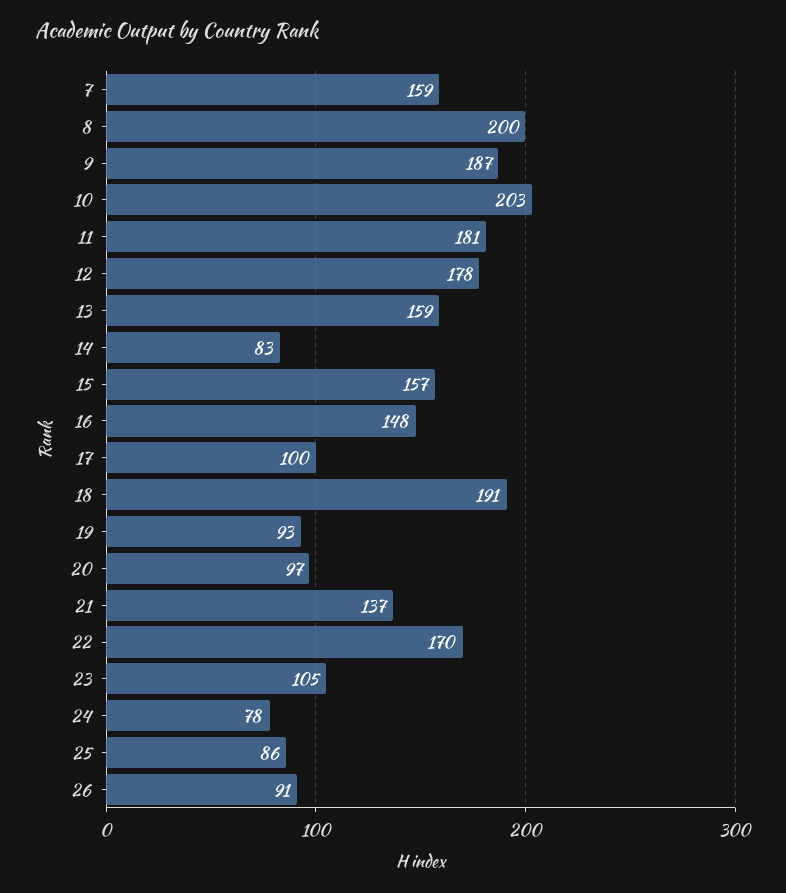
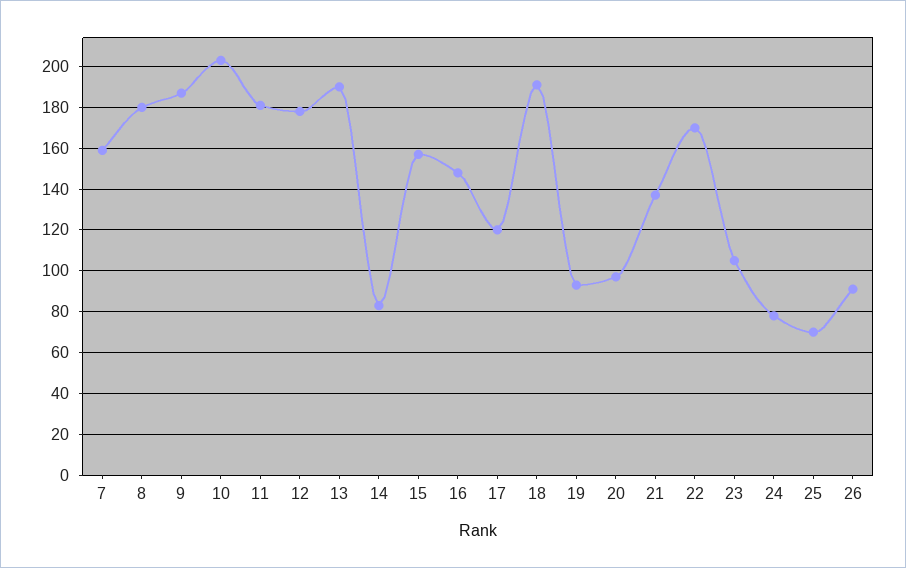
8: 200 -> 180
13: 159 -> 190
17: 100 -> 120
25: 86 -> 70

